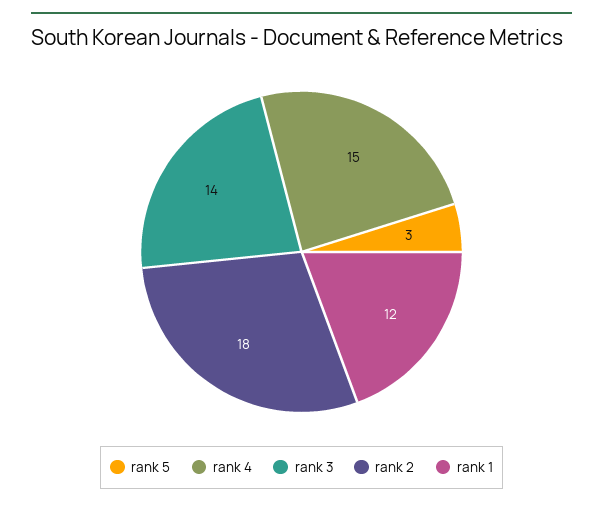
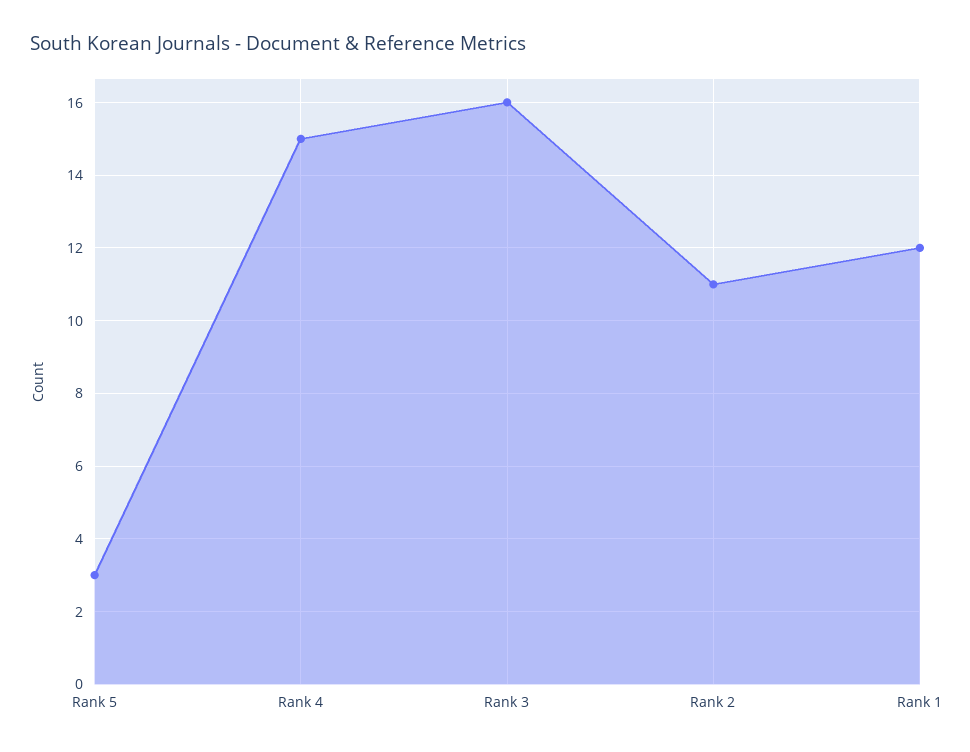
rank 3: 14 -> 16
rank 2: 18 -> 11

